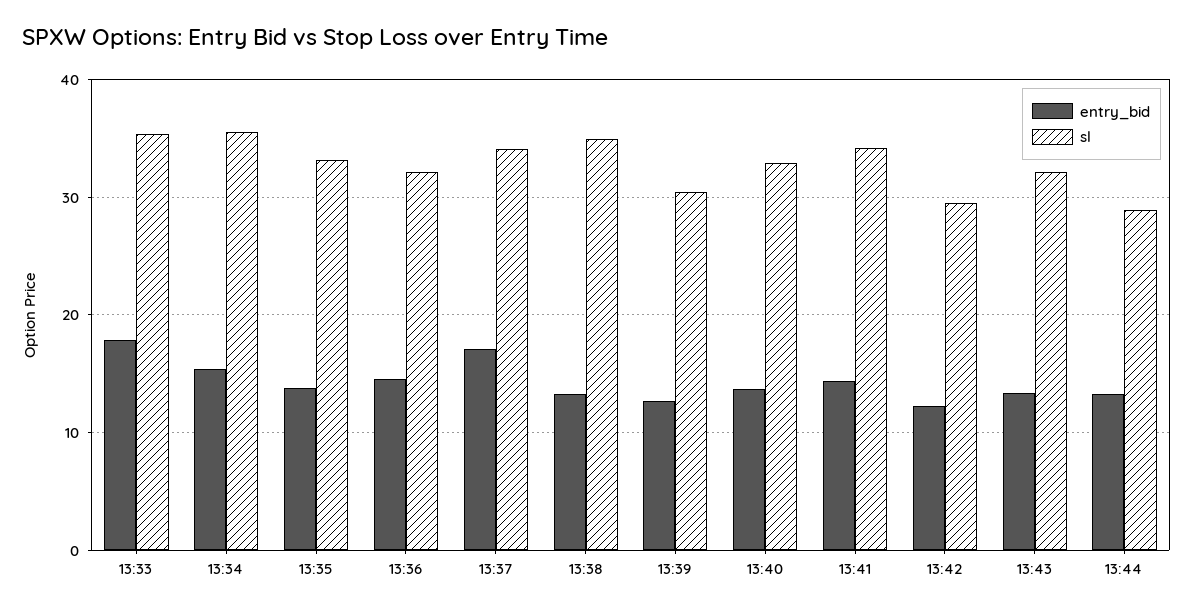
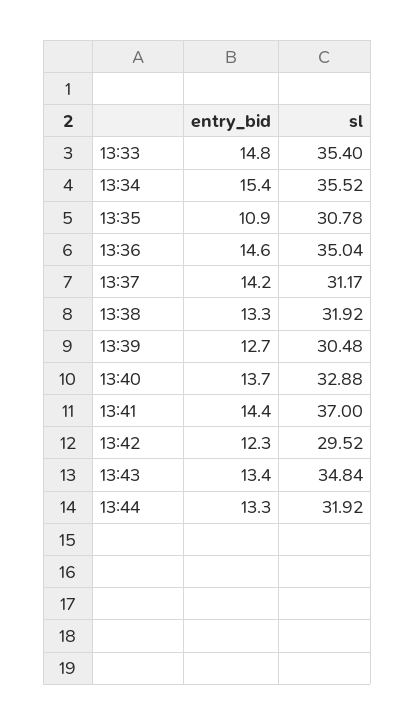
entry_bid, 13:33: 18 -> 14.8
entry_bid, 13:35: 14 -> 10.9
sl, 13:35: 33 -> 30.78
sl, 13:36: 32 -> 35.04
entry_bid, 13:37: 17 -> 14.2
sl, 13:37: 34 -> 31.17
sl, 13:38: 35 -> 31.92
sl, 13:41: 34 -> 37
sl, 13:43: 32 -> 34.84
sl, 13:44: 29 -> 31.92

